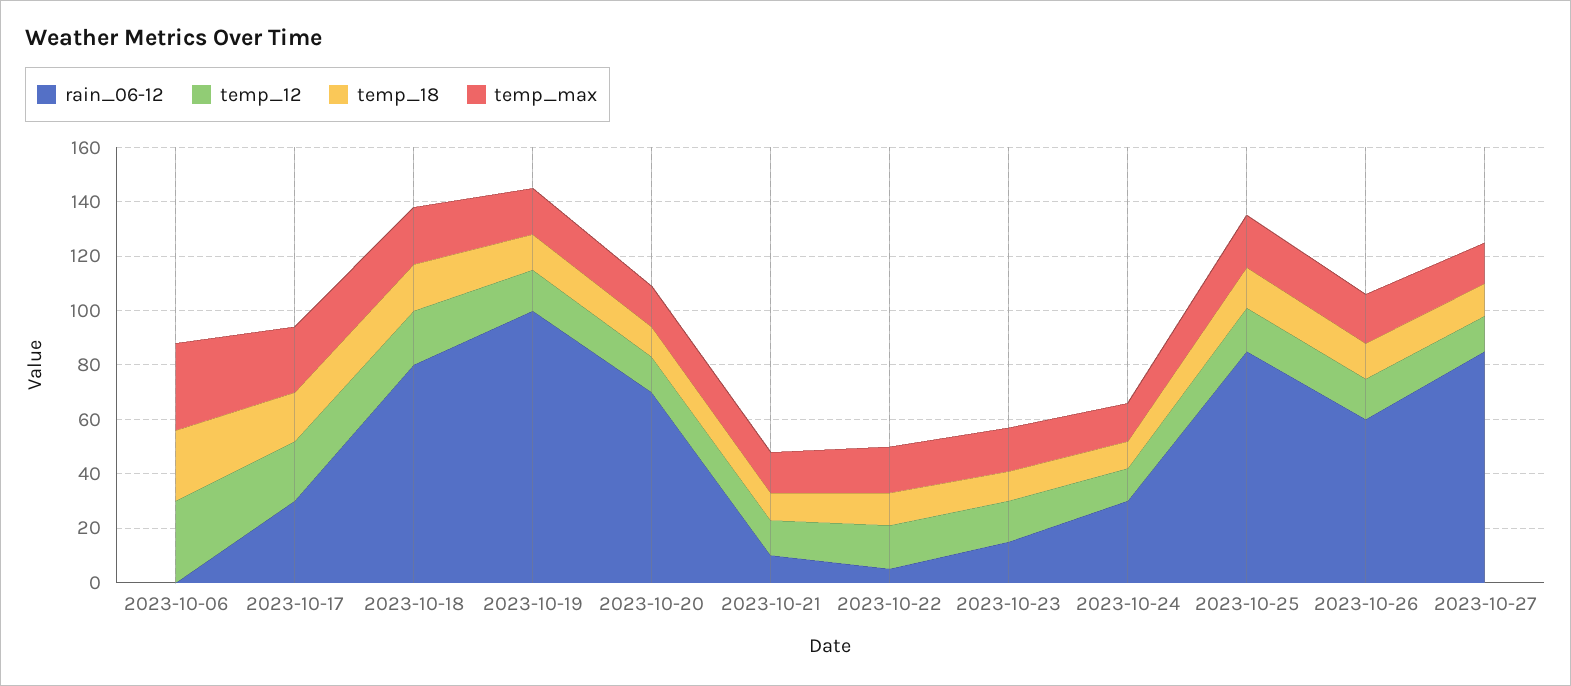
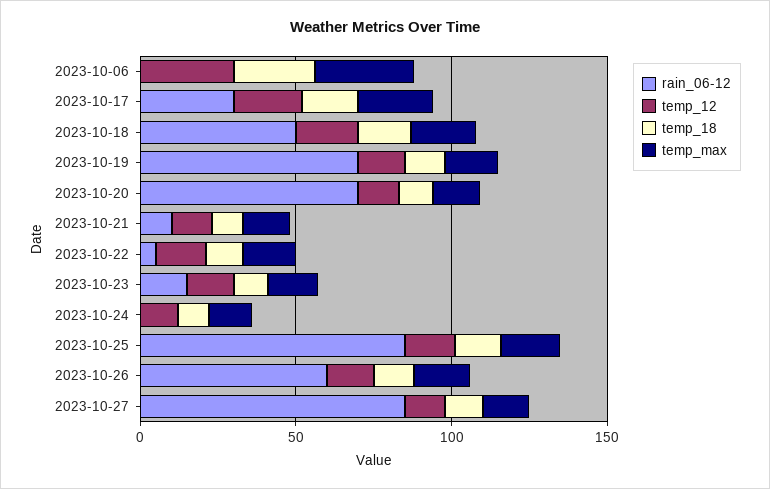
rain_06-12, 2023-10-18: 80 -> 50
rain_06-12, 2023-10-19: 100 -> 70
rain_06-12, 2023-10-24: 30 -> 0

